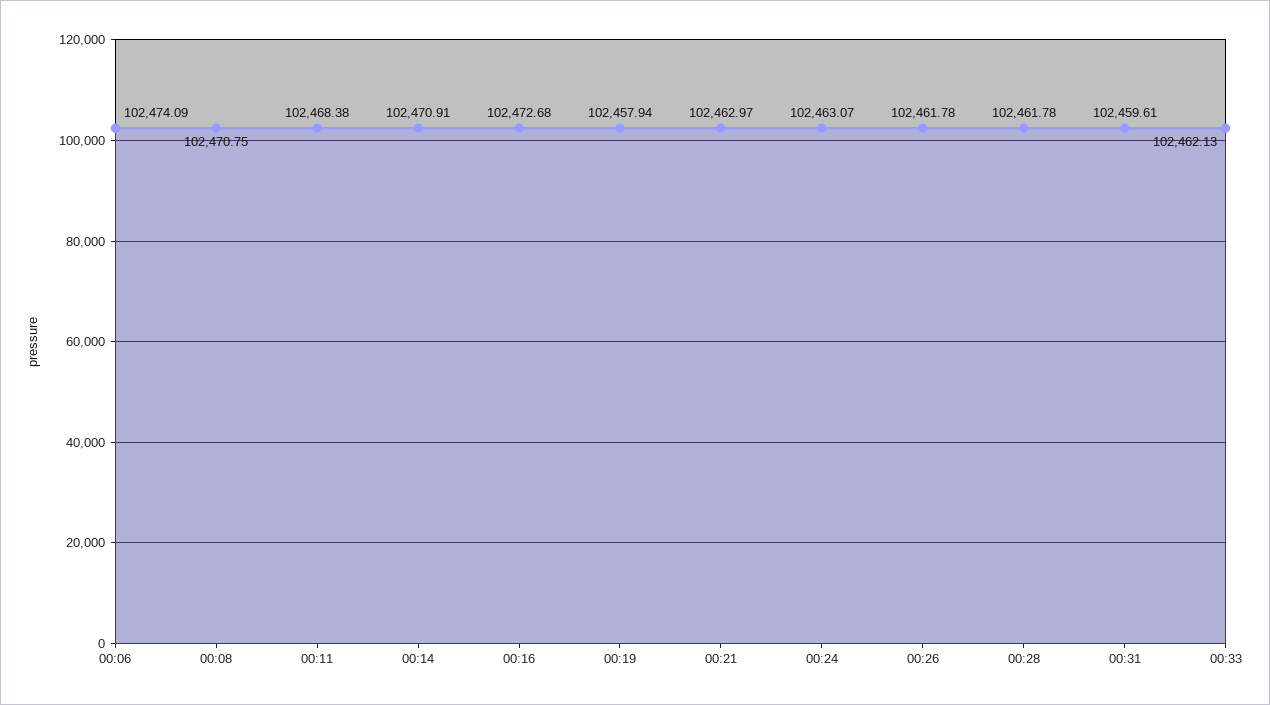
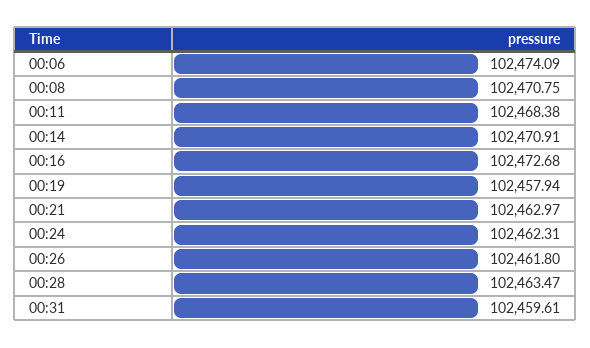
00:24: 102463.07 -> 102462.31
00:26: 102461.78 -> 102461.8
00:28: 102461.78 -> 102463.47
00:33: 102462.13 -> none

